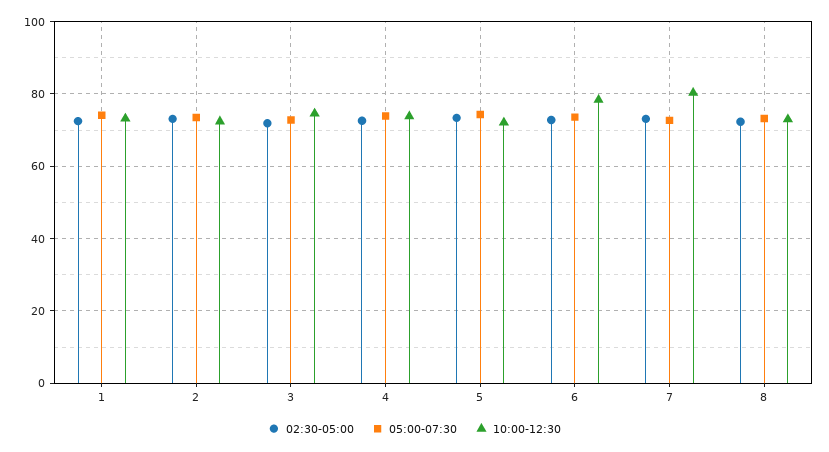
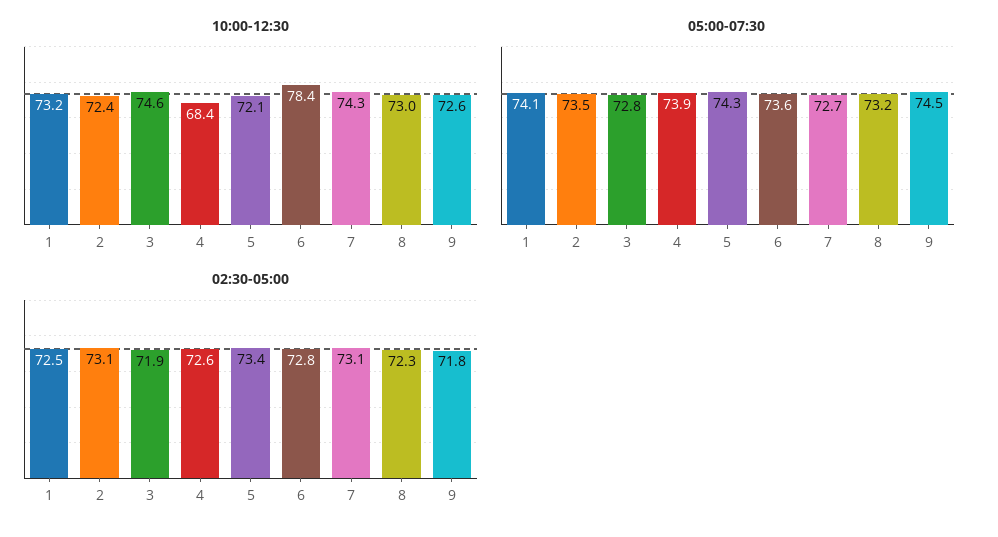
10:00-12:30, 4: 74 -> 68.4
10:00-12:30, 7: 80 -> 74.3
10:00-12:30, 9: none -> 72.6
05:00-07:30, 9: none -> 74.5
02:30-05:00, 9: none -> 71.8

